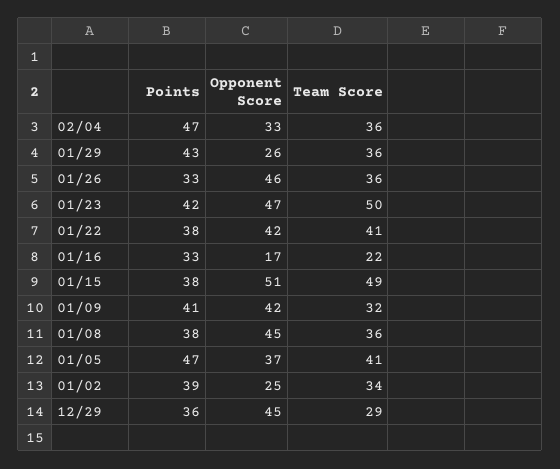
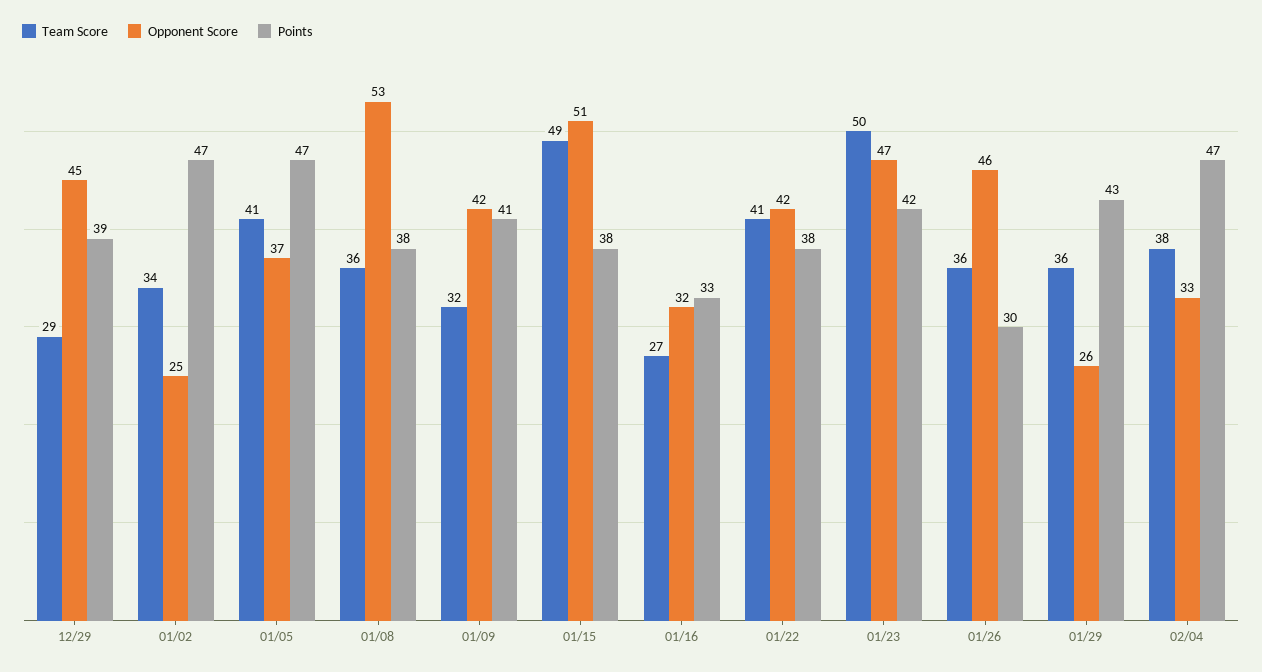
Team Score, 02/04: 36 -> 38
Points, 01/26: 33 -> 30
Opponent Score, 01/16: 17 -> 32
Team Score, 01/16: 22 -> 27
Opponent Score, 01/08: 45 -> 53
Points, 01/02: 39 -> 47
Points, 12/29: 36 -> 39

